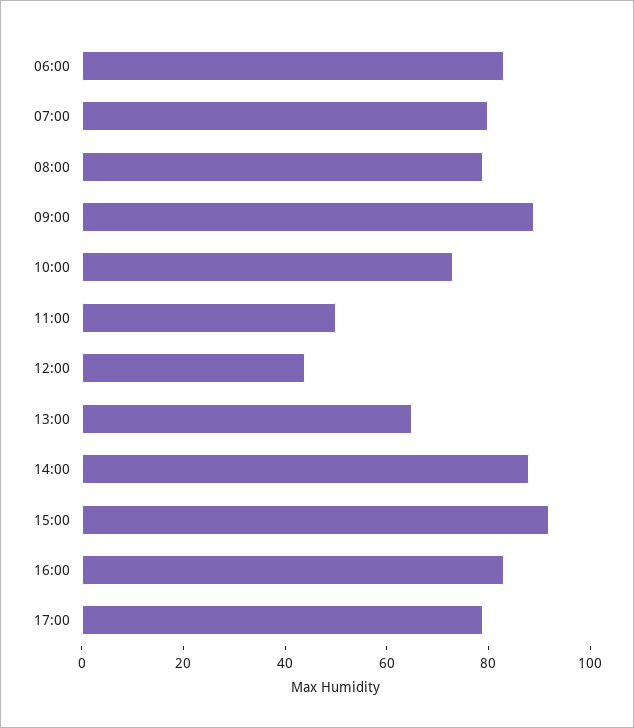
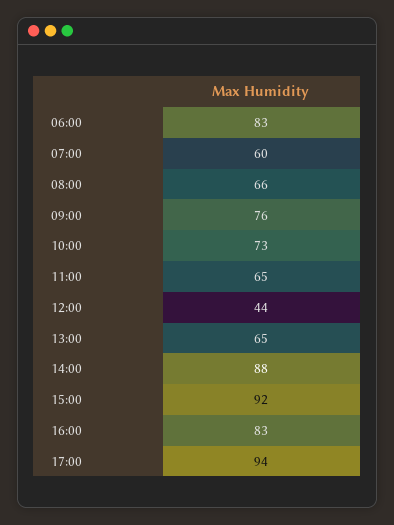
07:00: 80 -> 60
08:00: 80 -> 66
09:00: 90 -> 76
11:00: 50 -> 65
17:00: 80 -> 94

